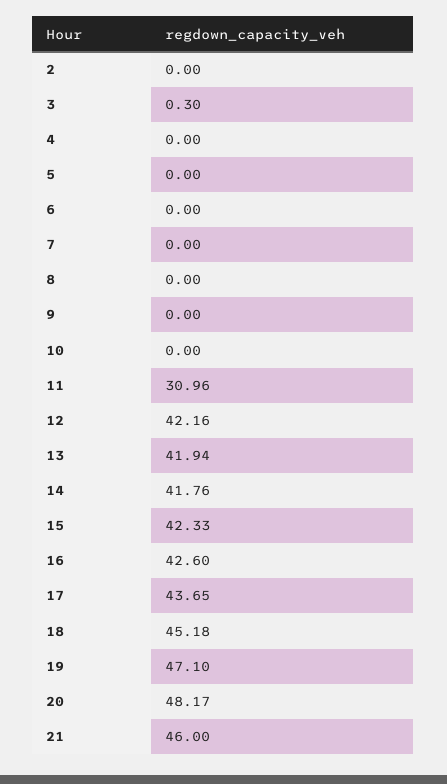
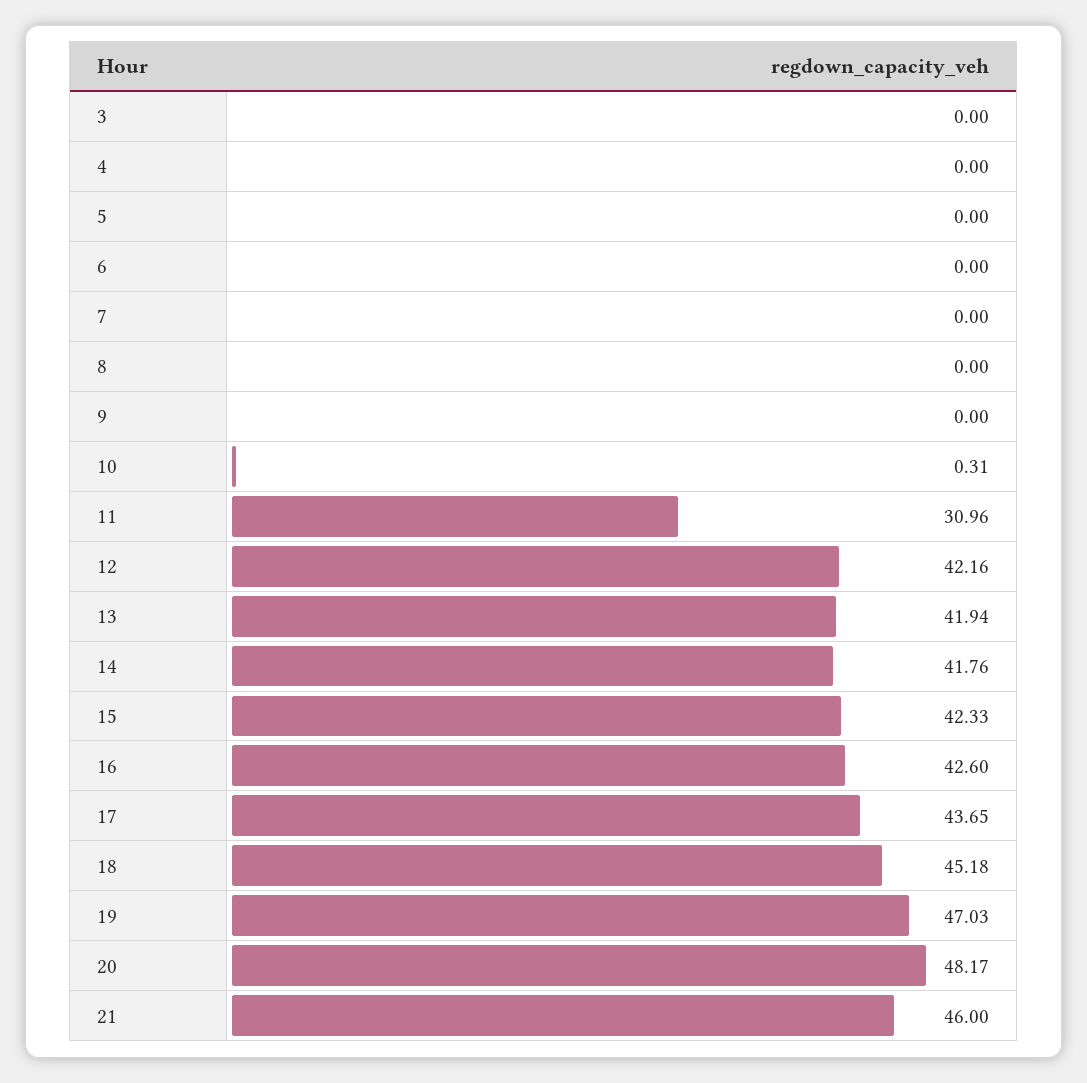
2: 0 -> none
3: 0.3 -> 0
10: 0 -> 0.31
19: 47.1 -> 47.03

